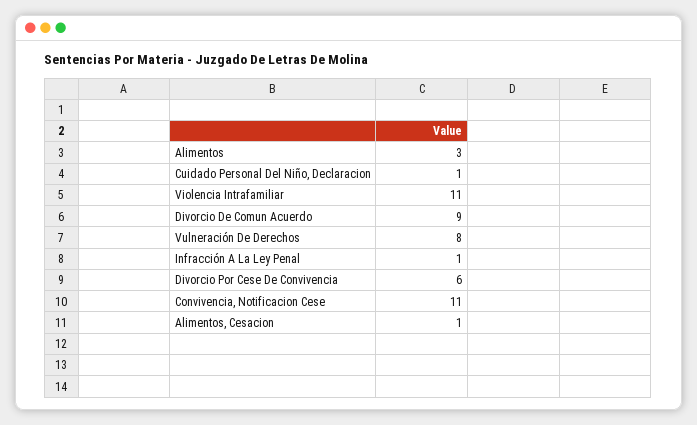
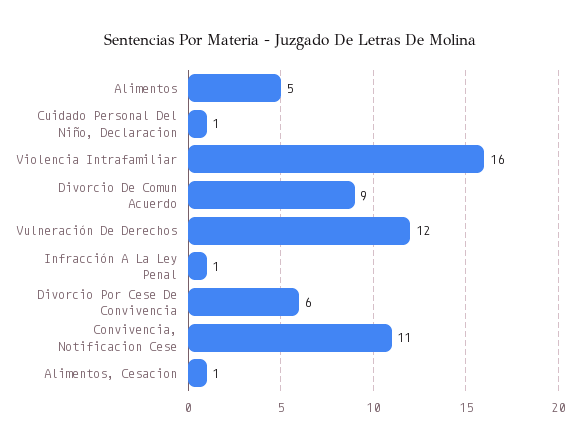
Alimentos: 3 -> 5
Violencia Intrafamiliar: 11 -> 16
Vulneración De Derechos: 8 -> 12

